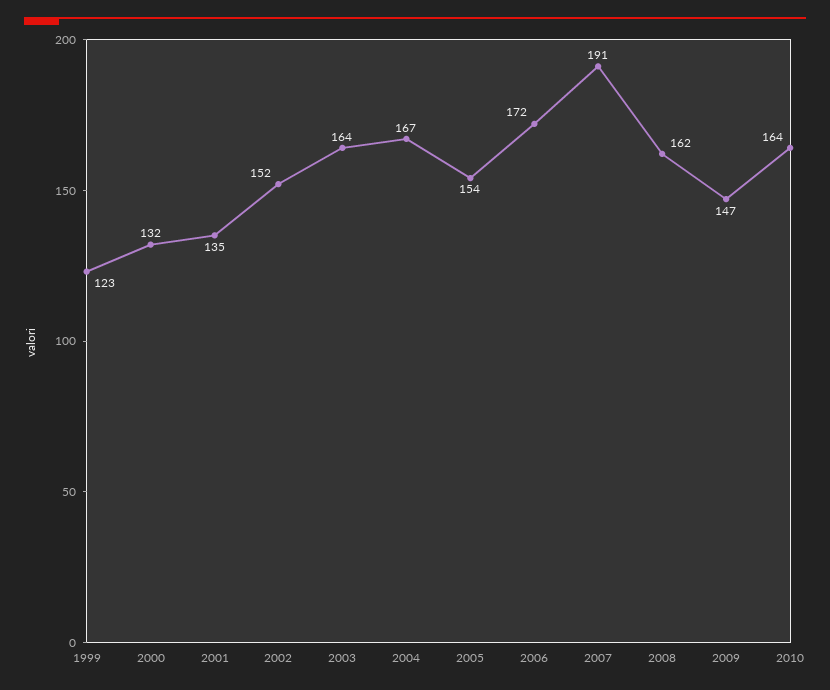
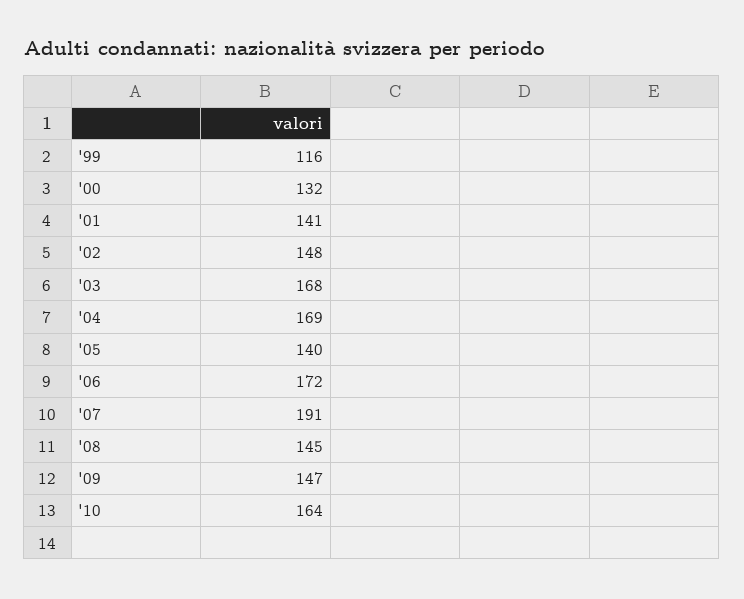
1999: 123 -> 116
2001: 135 -> 141
2002: 152 -> 148
2003: 164 -> 168
2004: 167 -> 169
2005: 154 -> 140
2008: 162 -> 145

